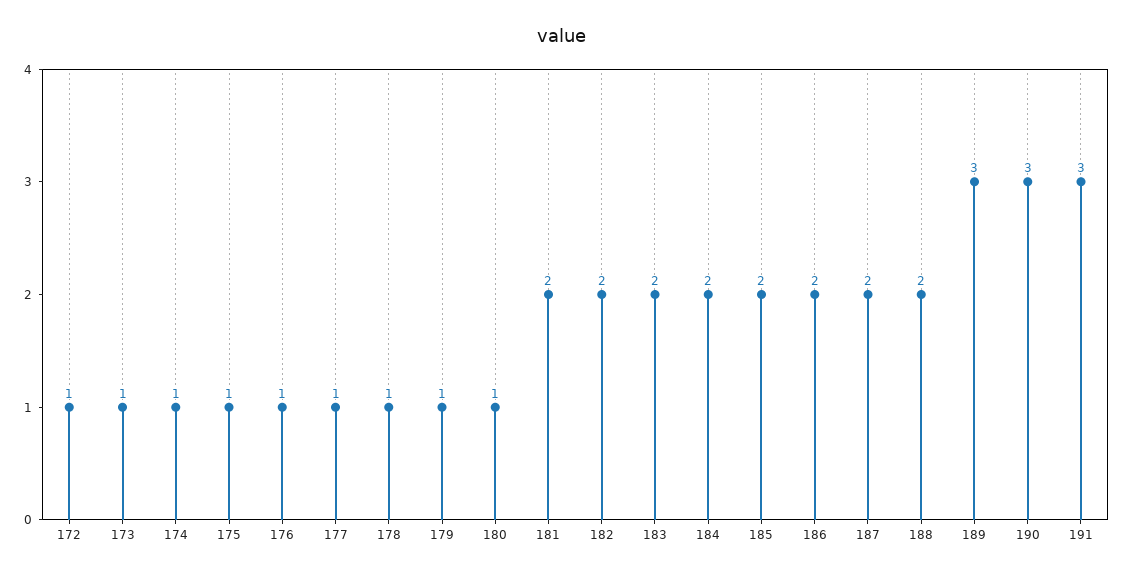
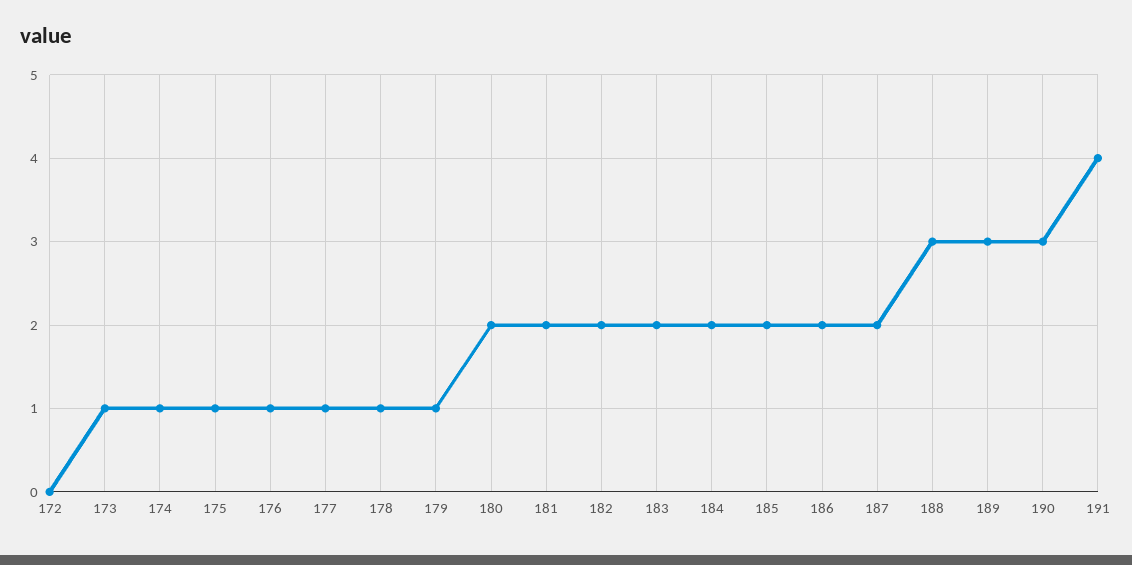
172: 1 -> 0
180: 1 -> 2
188: 2 -> 3
191: 3 -> 4

